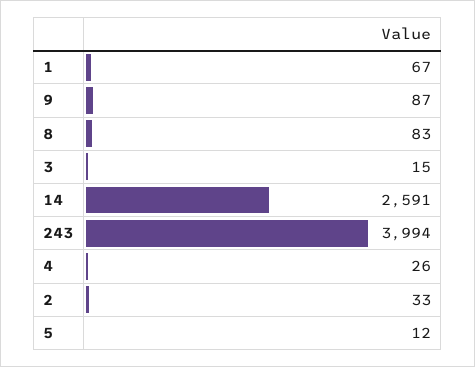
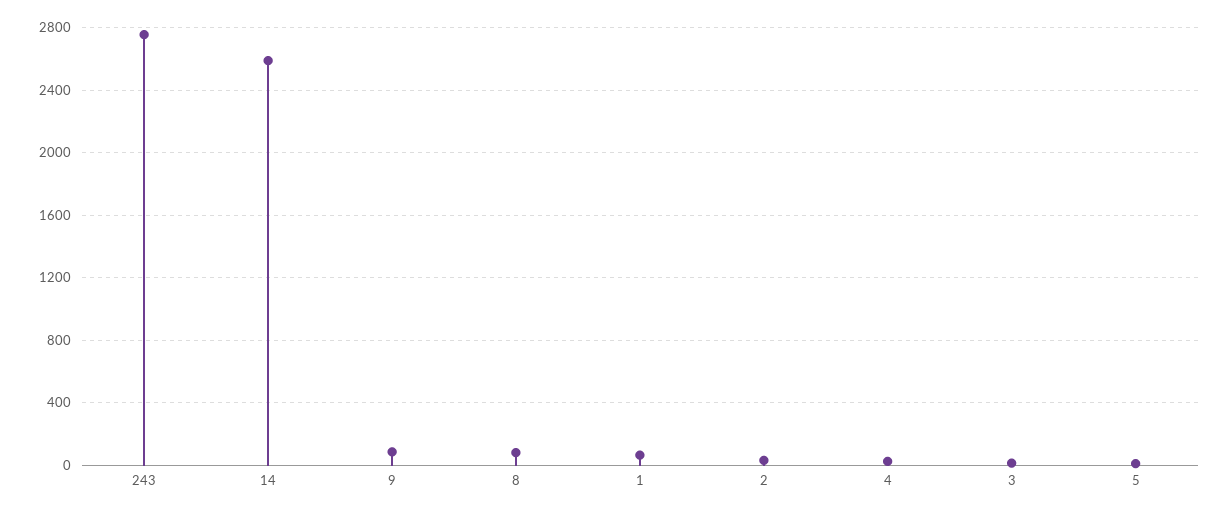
243: 3994 -> 2750

